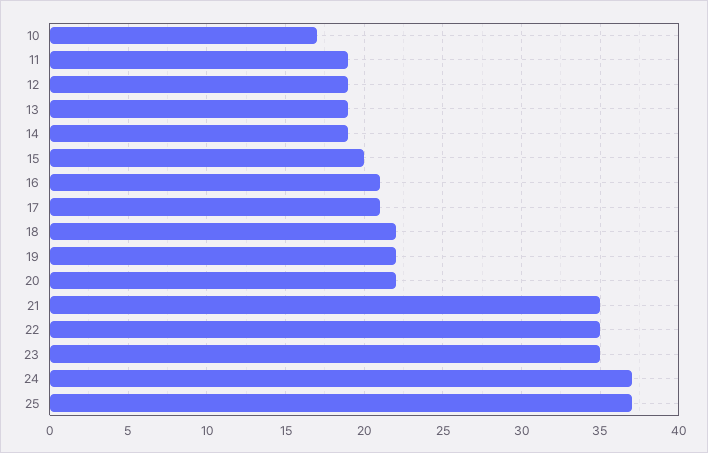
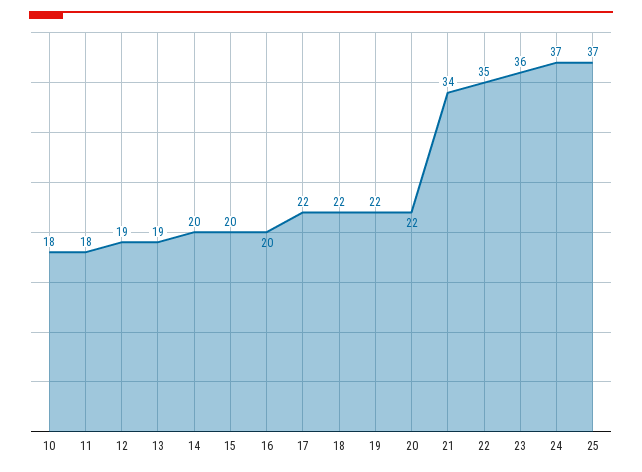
10: 17 -> 18
11: 19 -> 18
14: 19 -> 20
16: 21 -> 20
17: 21 -> 22
21: 35 -> 34
23: 35 -> 36

